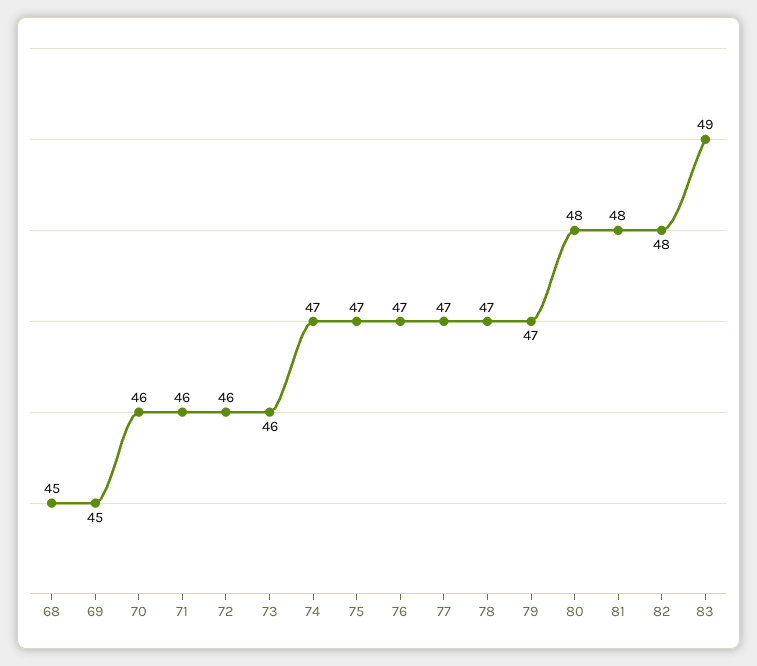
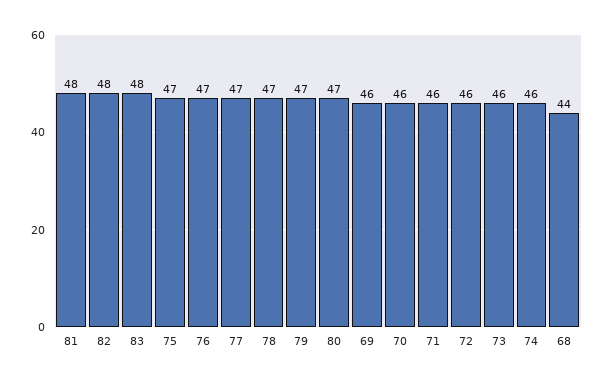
68: 45 -> 44
69: 45 -> 46
74: 47 -> 46
80: 48 -> 47
83: 49 -> 48

